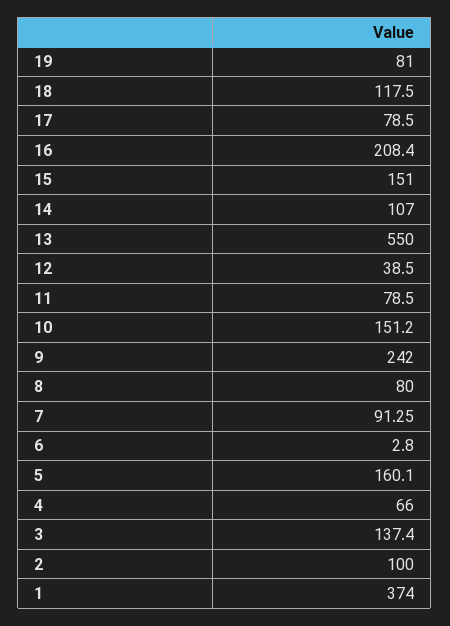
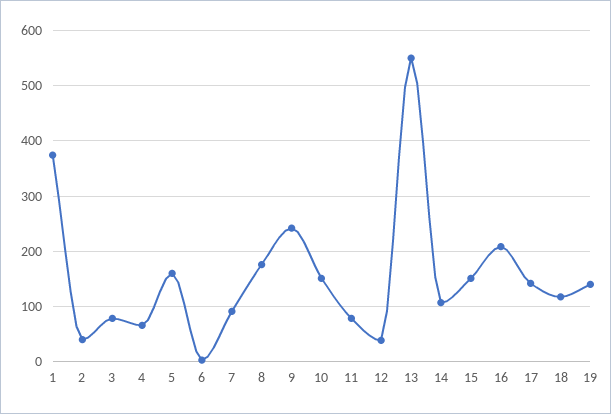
19: 81 -> 140
17: 78.5 -> 140
8: 80 -> 180
3: 137.4 -> 80
2: 100 -> 40

